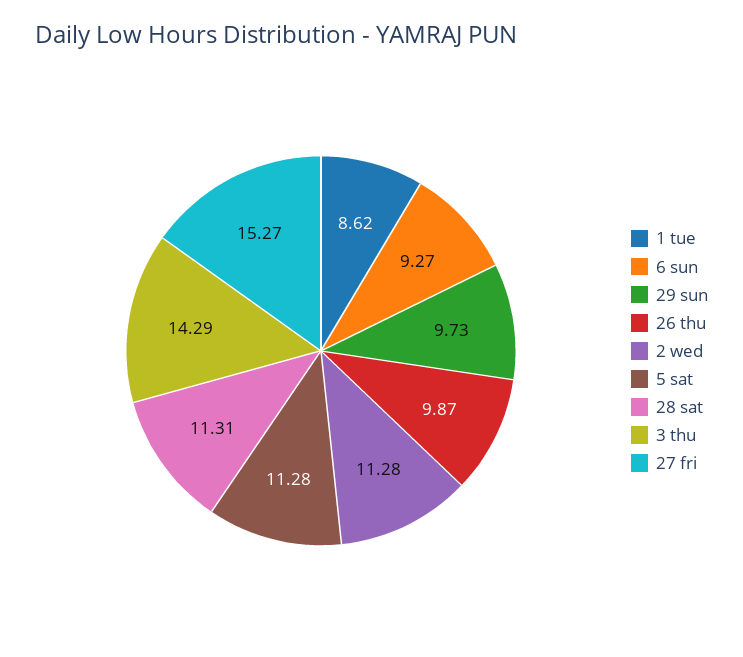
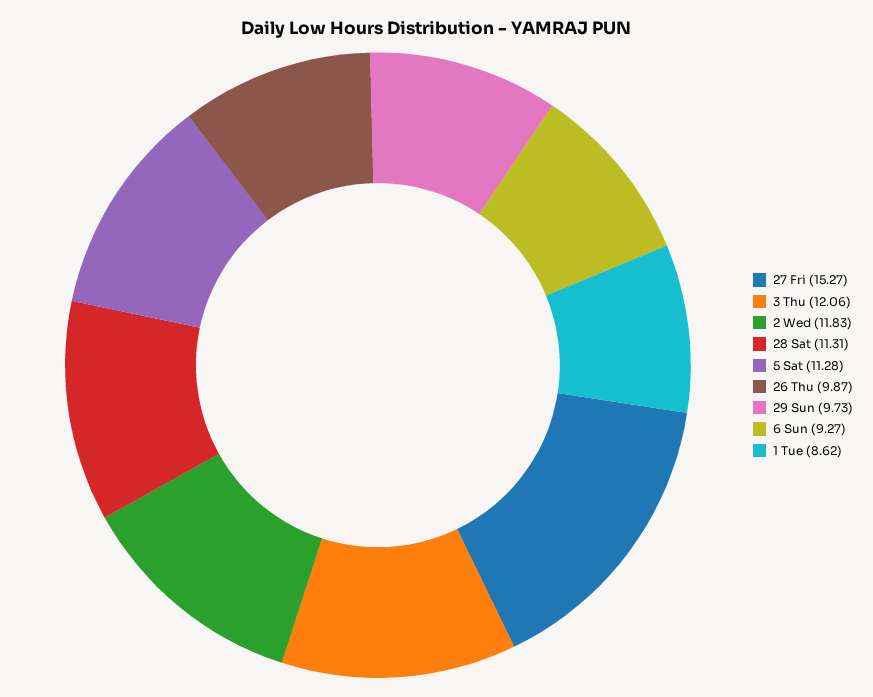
2 wed: 11.28 -> 11.83
3 thu: 14.29 -> 12.06

